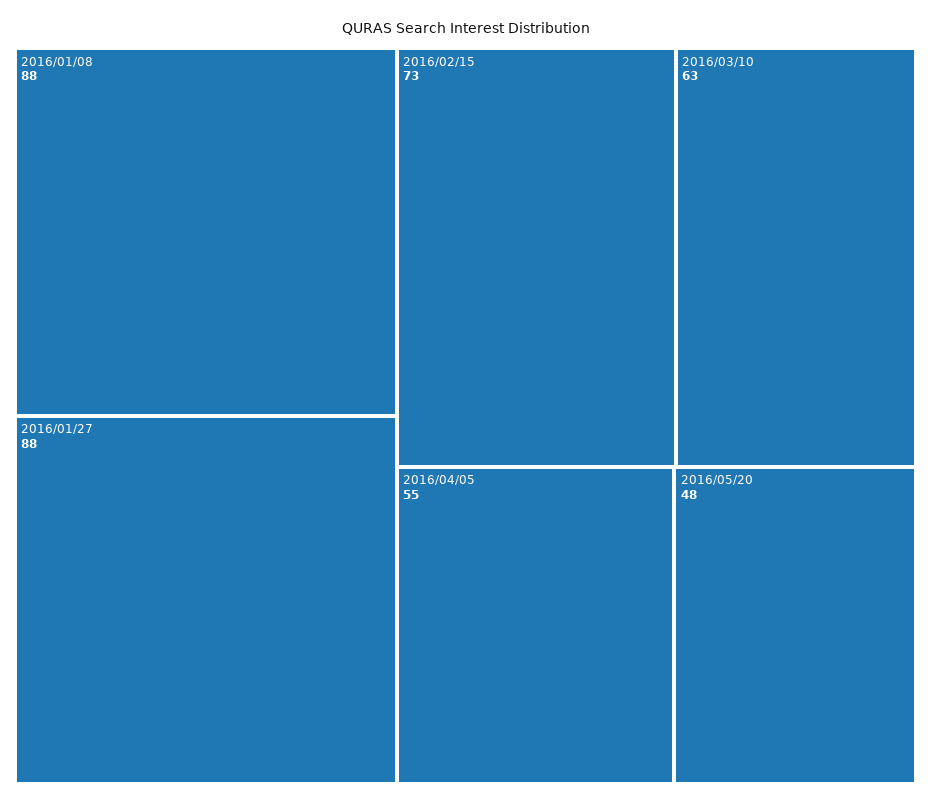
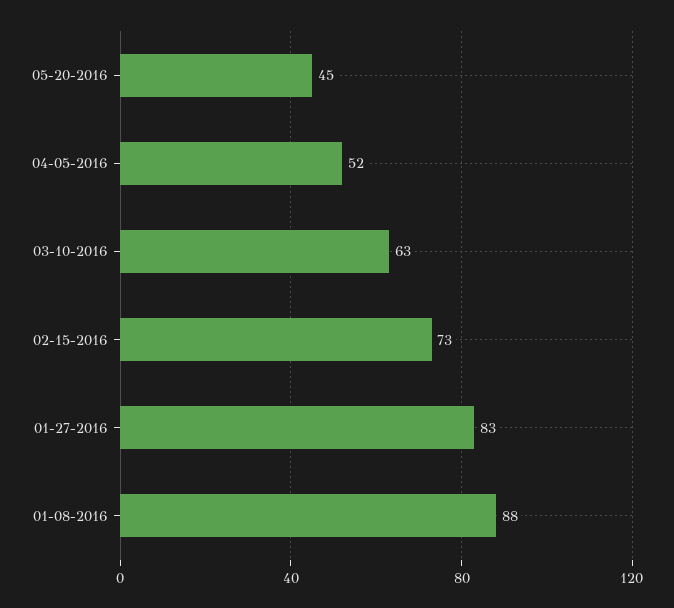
2016/01/27: 88 -> 83
2016/04/05: 55 -> 52
2016/05/20: 48 -> 45

